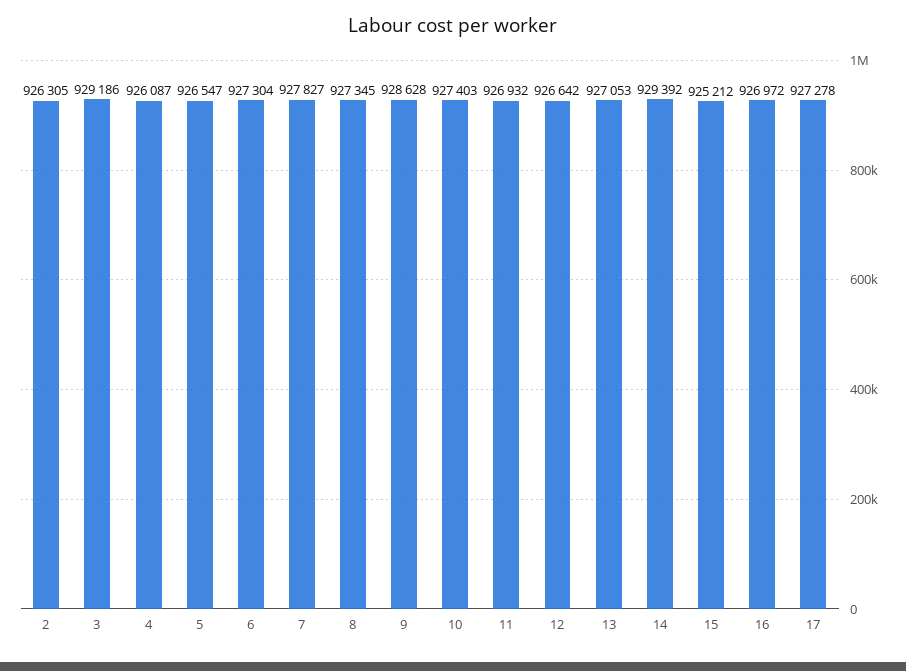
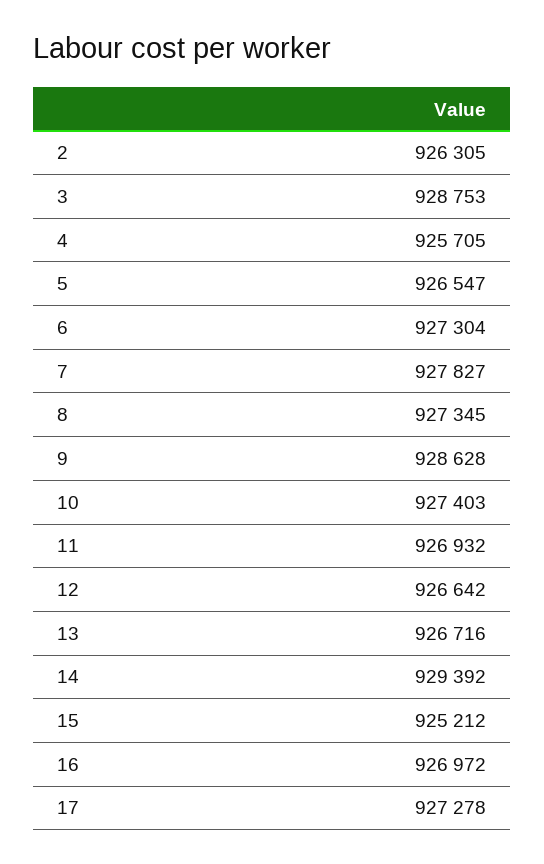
3: 929186 -> 928753
4: 926087 -> 925705
13: 927053 -> 926716

